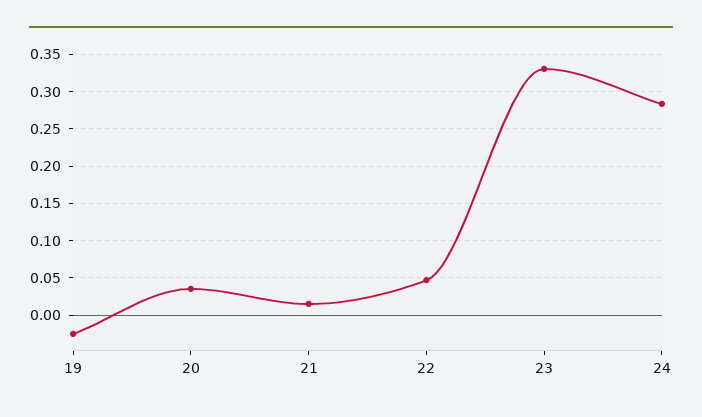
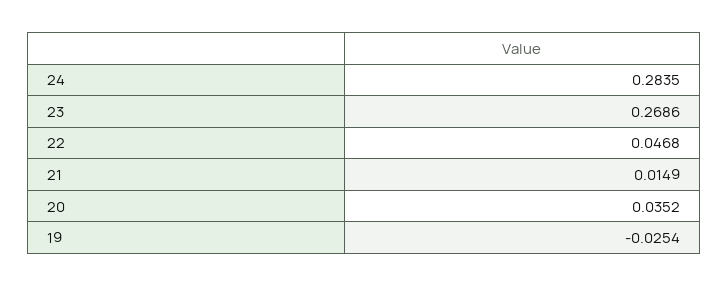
23: 0.33 -> 0.2686

